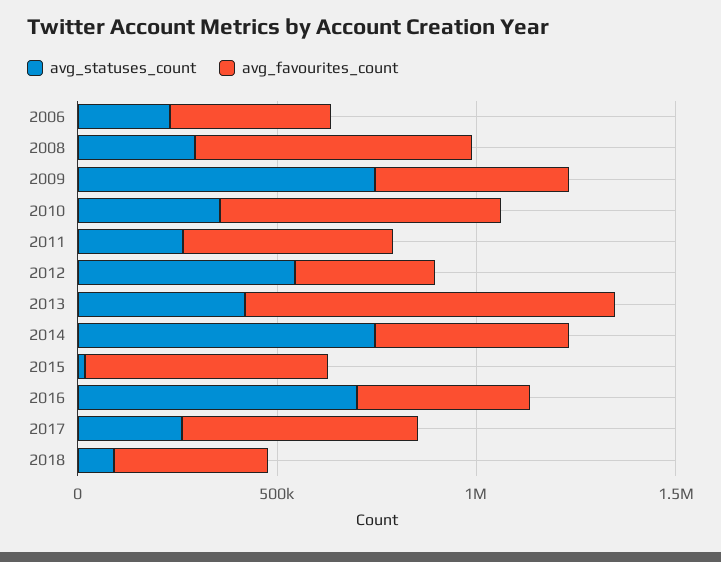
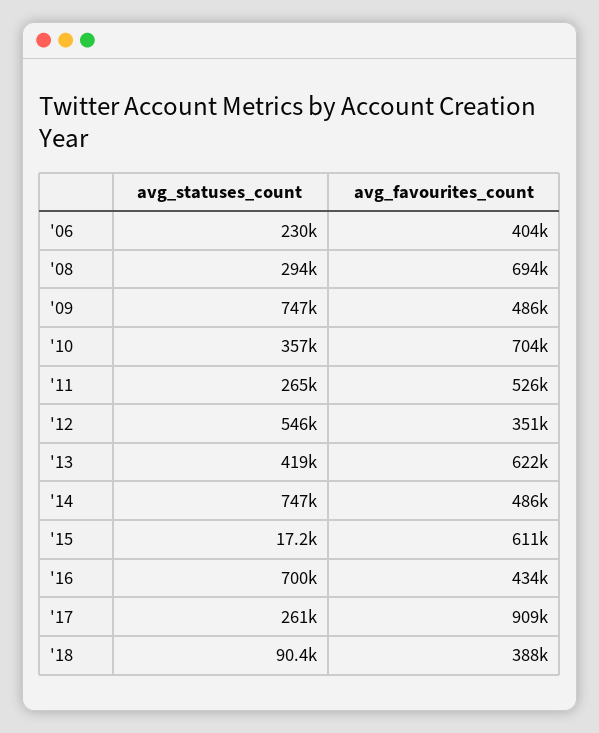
avg_favourites_count, 2013: 900000 -> 622000
avg_favourites_count, 2017: 600000 -> 909000

